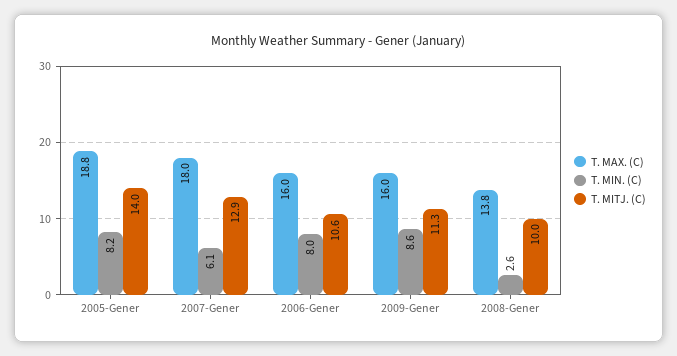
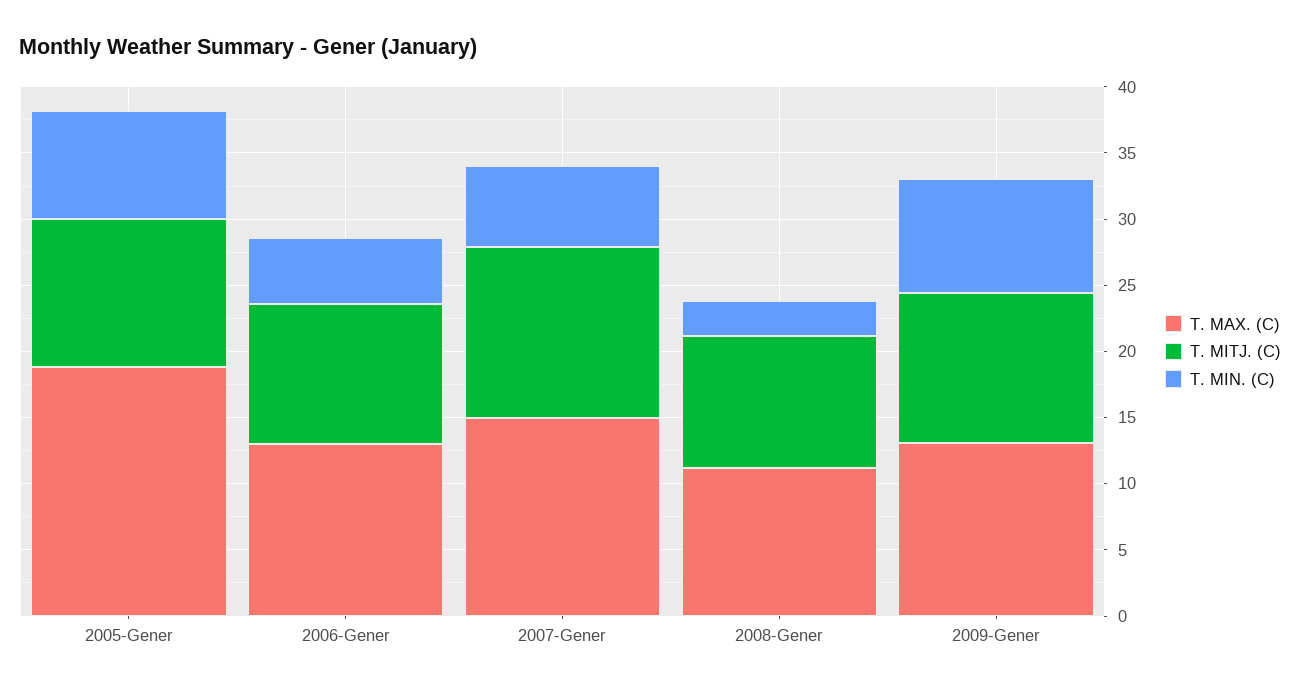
T. MITJ. (C), 2005-Gener: 14 -> 11
T. MAX. (C), 2007-Gener: 18 -> 15
T. MAX. (C), 2006-Gener: 16 -> 13
T. MIN. (C), 2006-Gener: 8 -> 5
T. MAX. (C), 2009-Gener: 16 -> 13
T. MAX. (C), 2008-Gener: 13.8 -> 11

